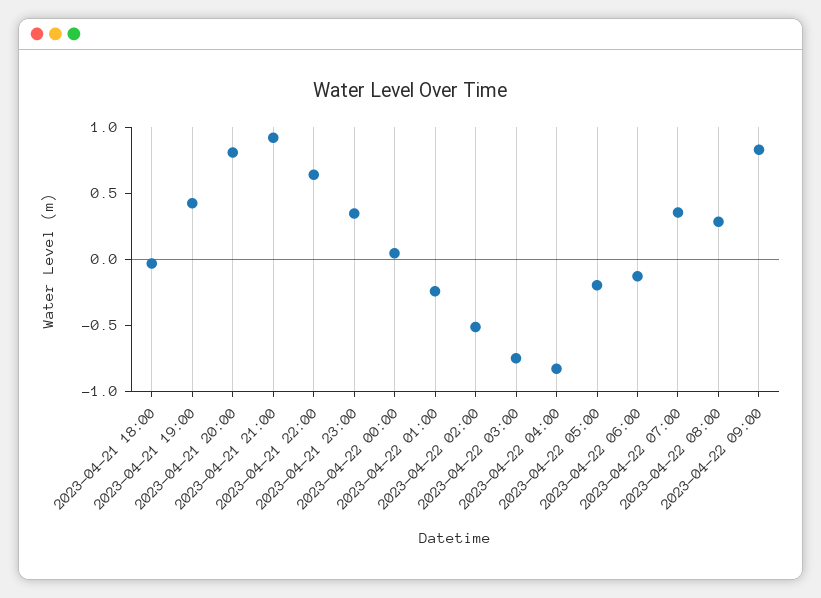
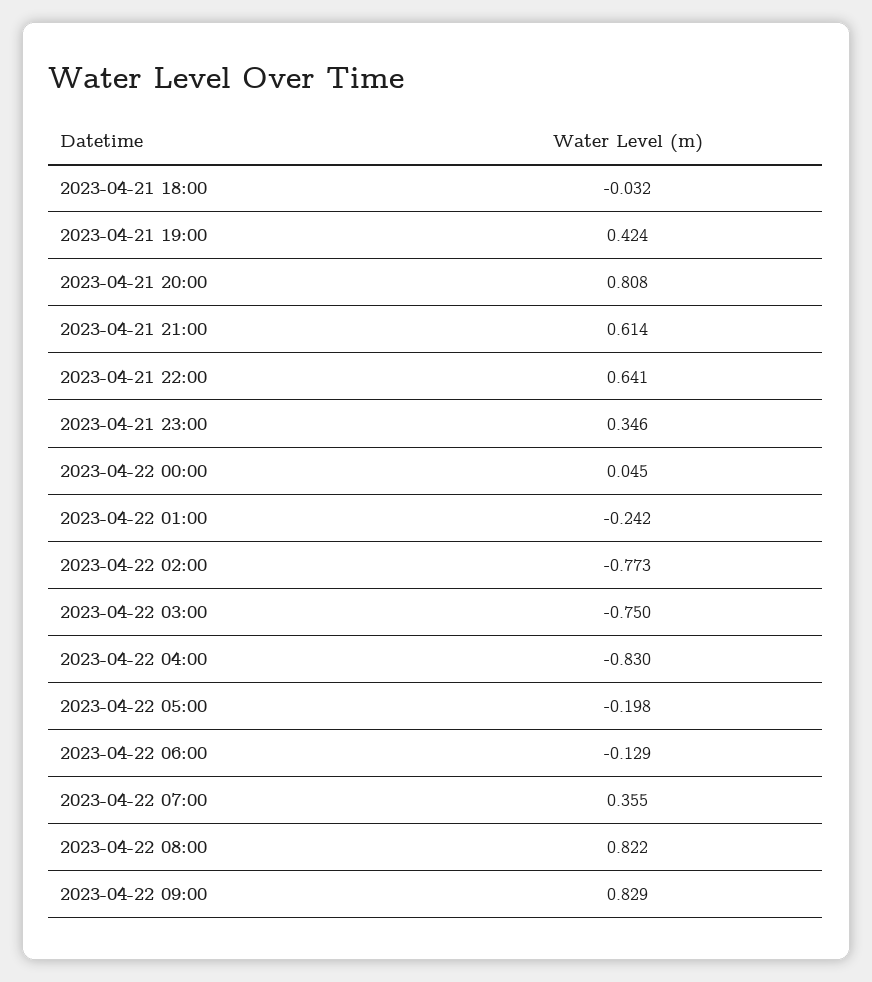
2023-04-21 21:00: 0.9 -> 0.614
2023-04-22 02:00: -0.5 -> -0.773
2023-04-22 08:00: 0.3 -> 0.822

